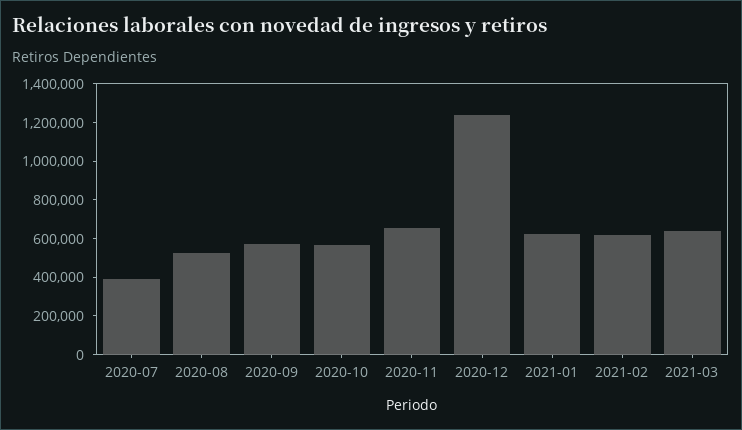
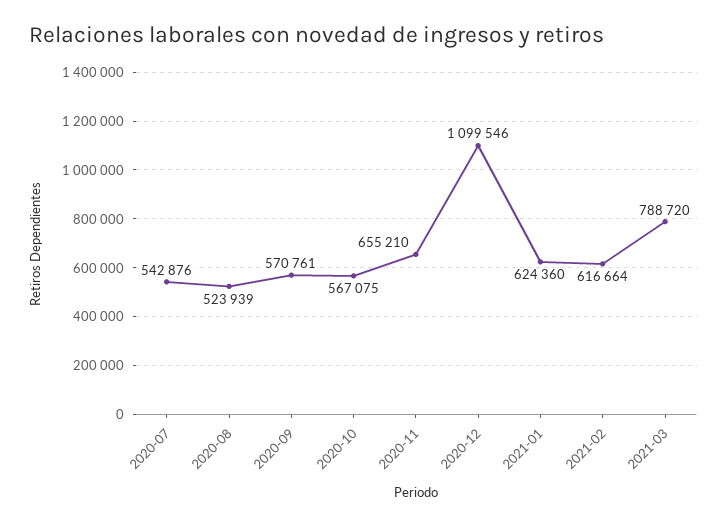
2020-07: 400000 -> 542876
2020-12: 1250000 -> 1099546
2021-03: 650000 -> 788720

